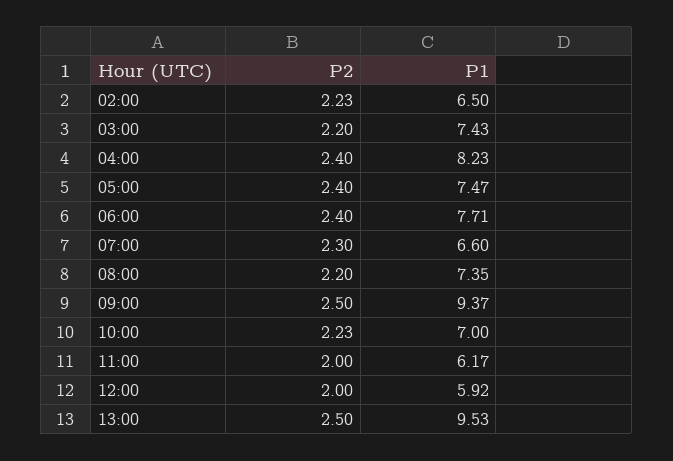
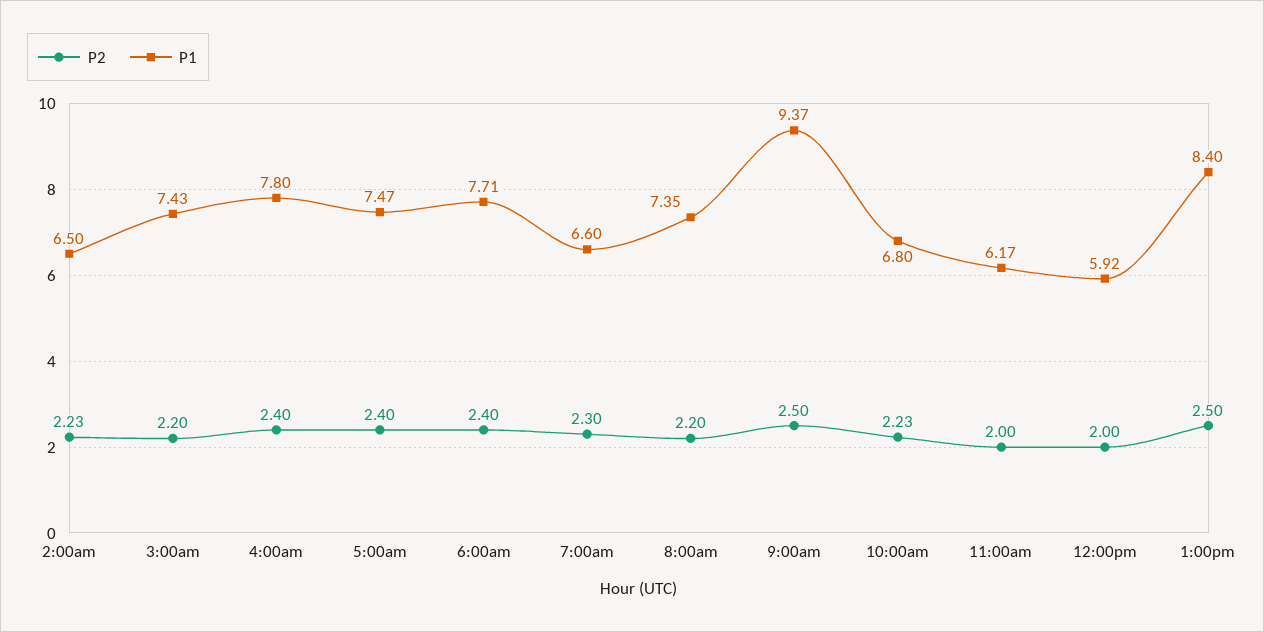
P1, 04:00: 8.23 -> 7.8
P1, 10:00: 7 -> 6.8
P1, 13:00: 9.53 -> 8.4

